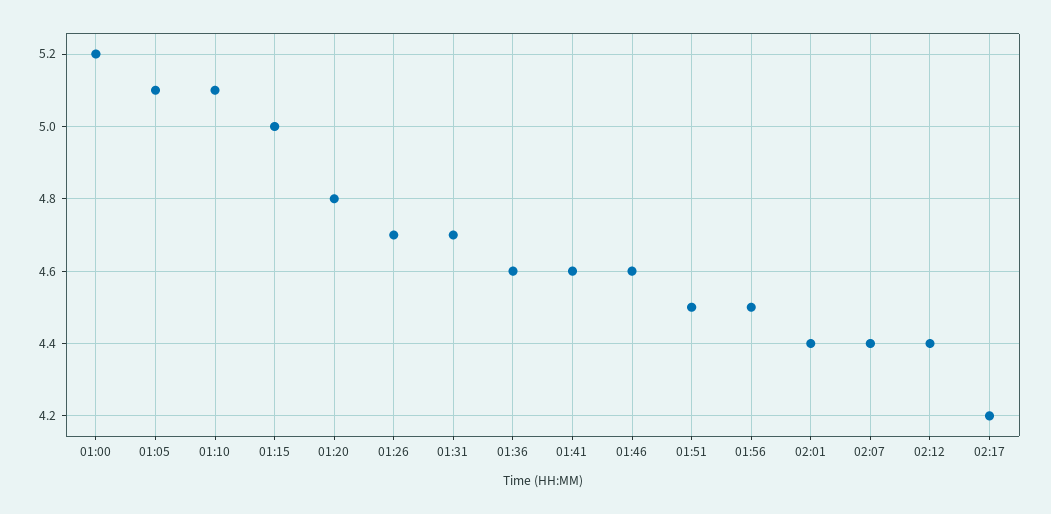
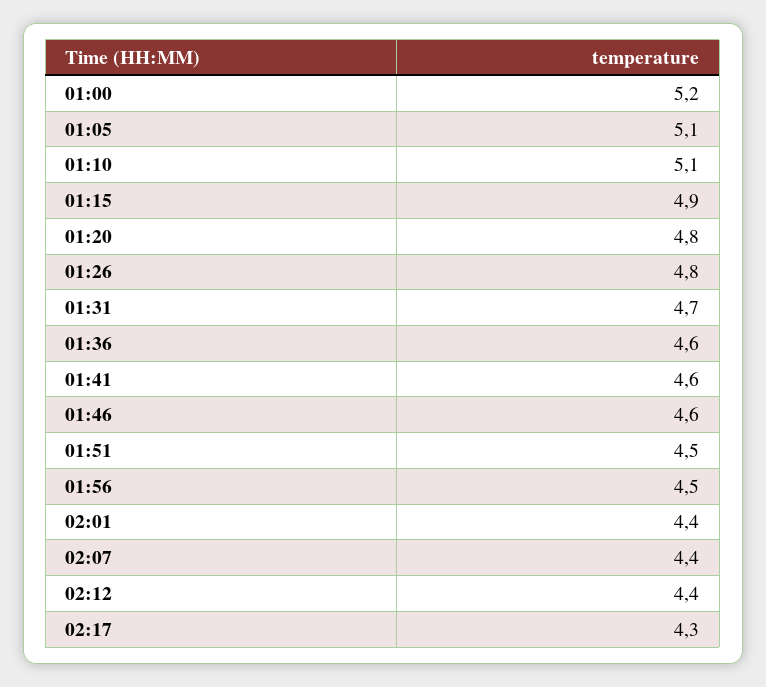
01:15: 5 -> 4.9
01:26: 4.7 -> 4.8
02:17: 4.2 -> 4.3

